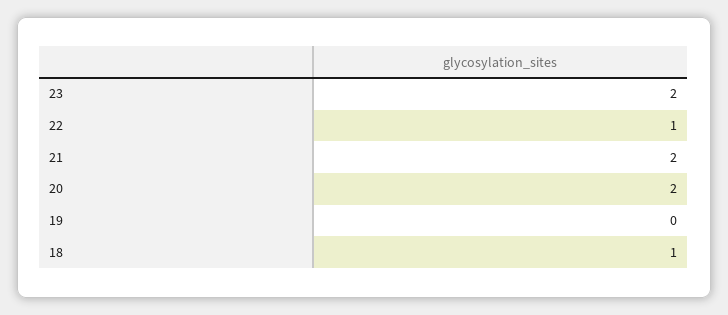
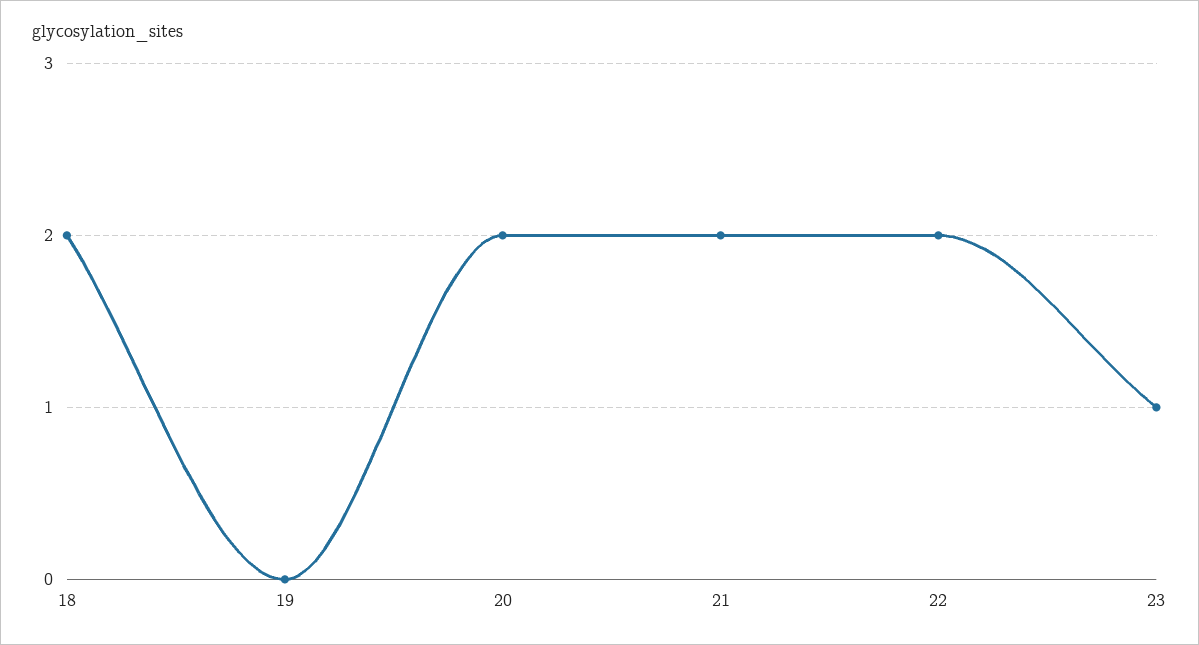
23: 2 -> 1
22: 1 -> 2
18: 1 -> 2

